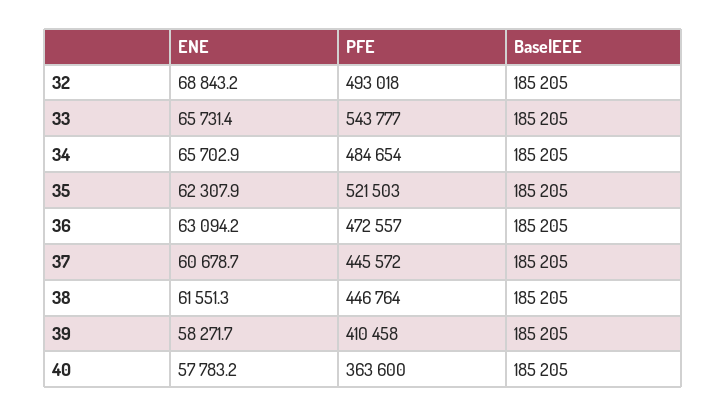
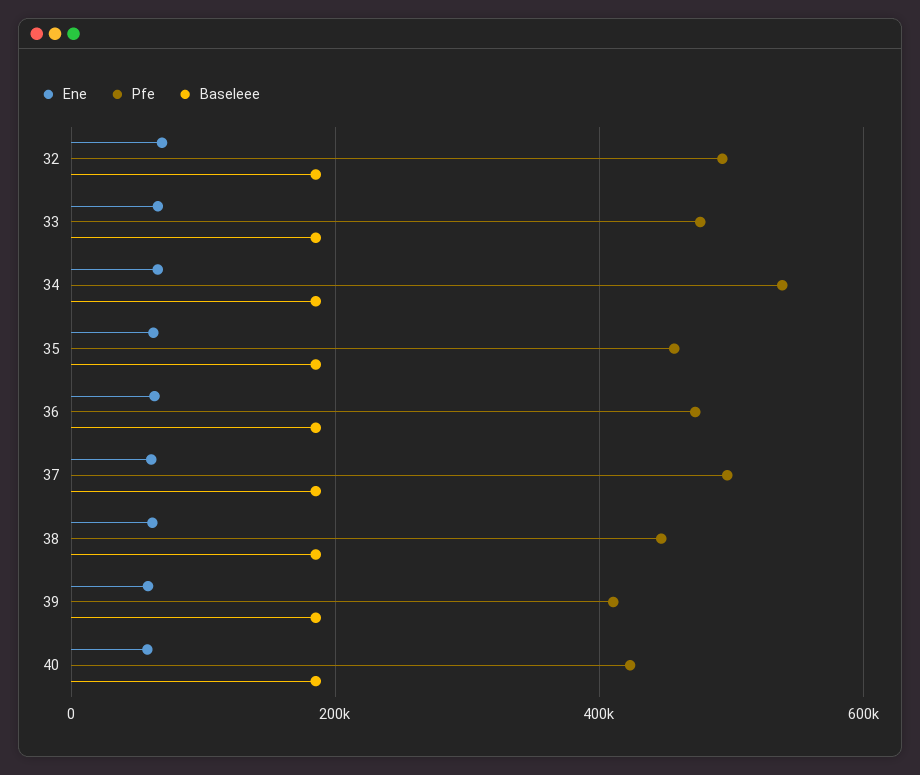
PFE, 33: 543777 -> 480000
PFE, 34: 484654 -> 540000
PFE, 35: 521503 -> 460000
PFE, 37: 445572 -> 500000
PFE, 40: 363600 -> 420000

